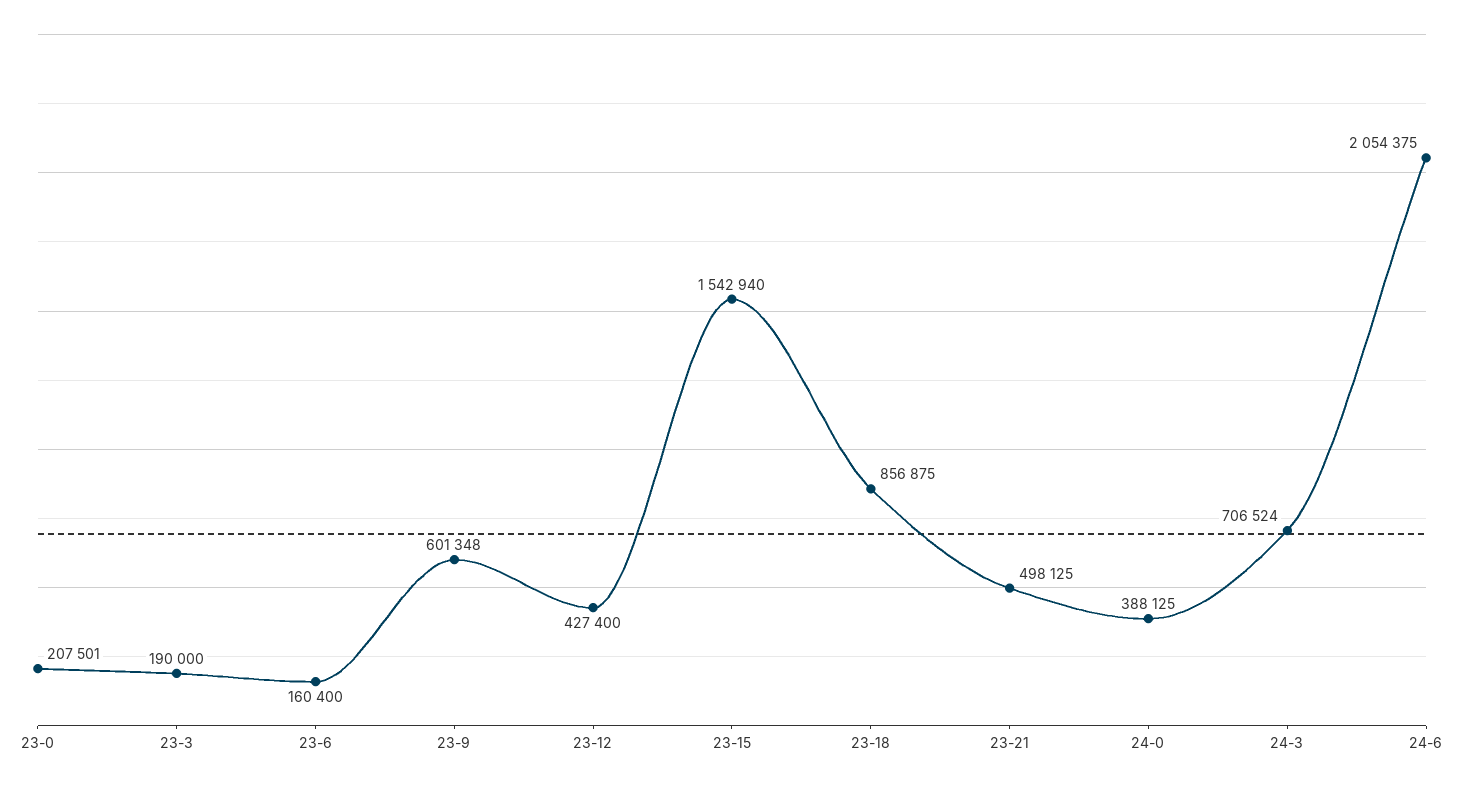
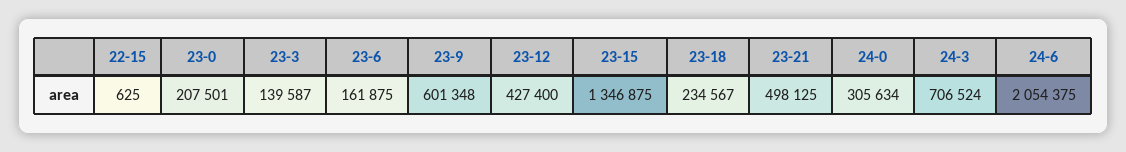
23-3: 190000 -> 139587
23-6: 160400 -> 161875
23-15: 1542940 -> 1346875
23-18: 856875 -> 234567
24-0: 388125 -> 305634
22-15: none -> 625

